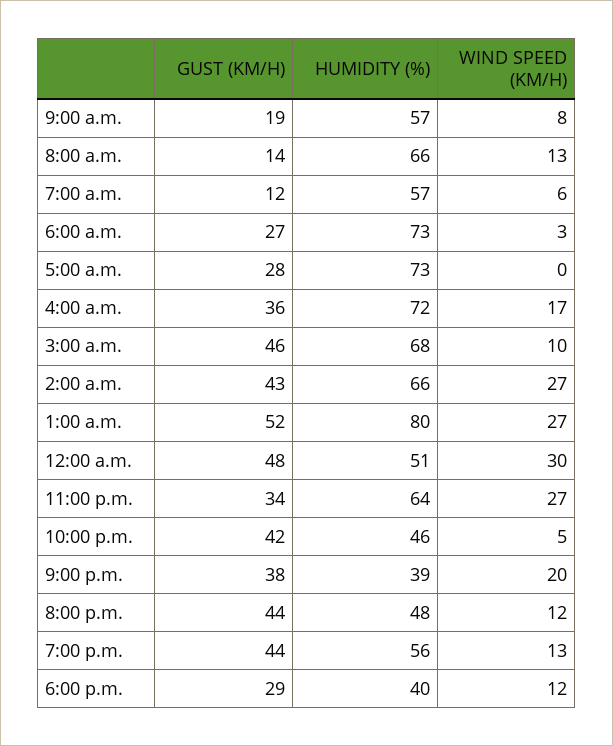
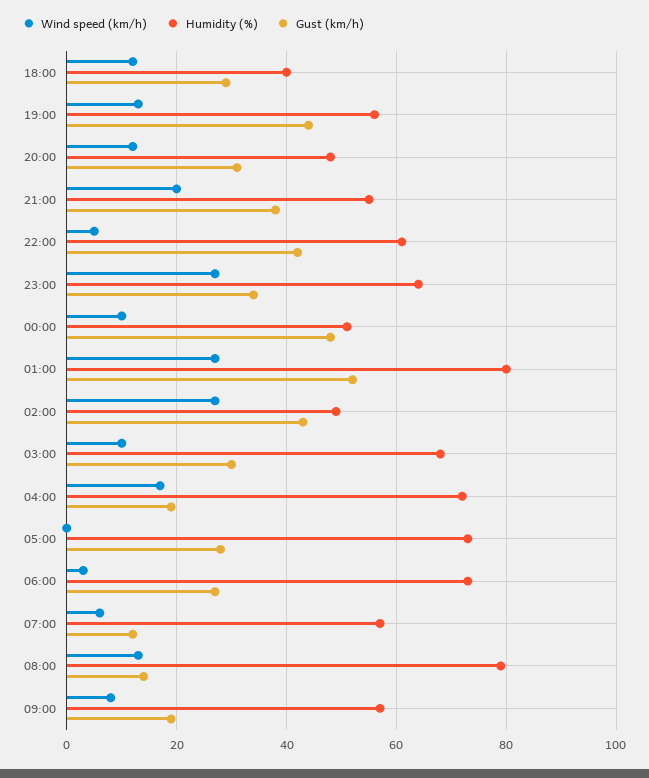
HUMIDITY (%), 8:00 a.m.: 66 -> 80
GUST (KM/H), 4:00 a.m.: 36 -> 20
GUST (KM/H), 3:00 a.m.: 46 -> 30
HUMIDITY (%), 2:00 a.m.: 66 -> 50
WIND SPEED (KM/H), 12:00 a.m.: 30 -> 10
HUMIDITY (%), 10:00 p.m.: 46 -> 60
HUMIDITY (%), 9:00 p.m.: 39 -> 55
GUST (KM/H), 8:00 p.m.: 44 -> 30

